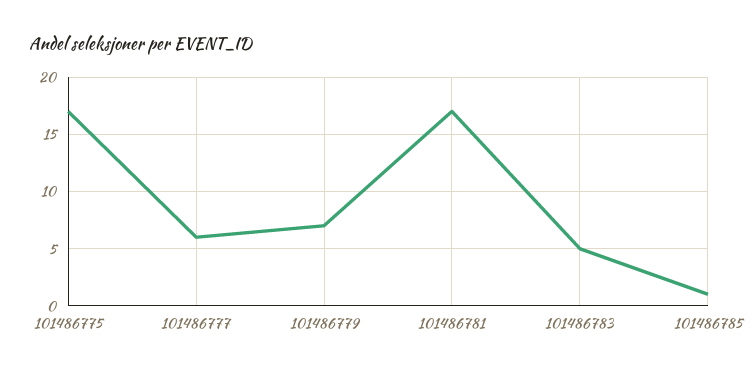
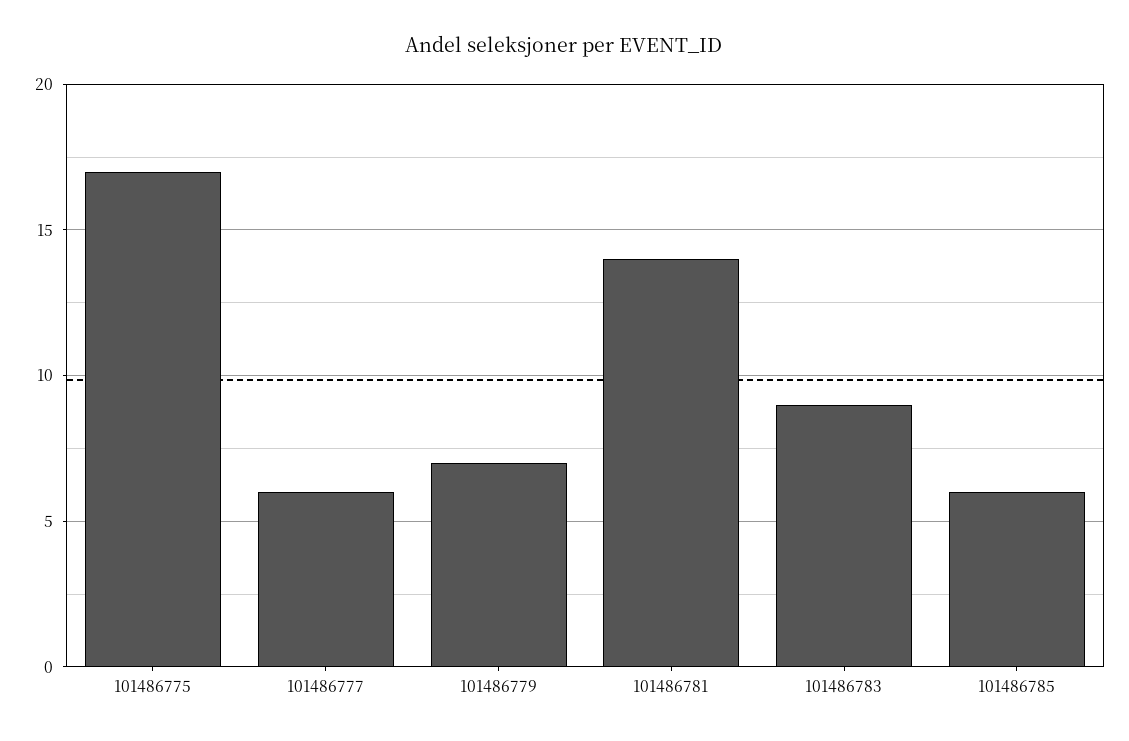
101486781: 17 -> 14
101486783: 5 -> 9
101486785: 1 -> 6

